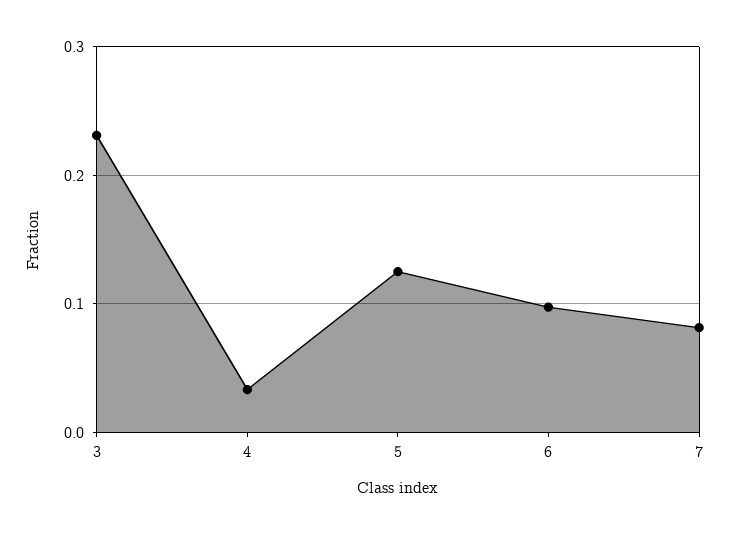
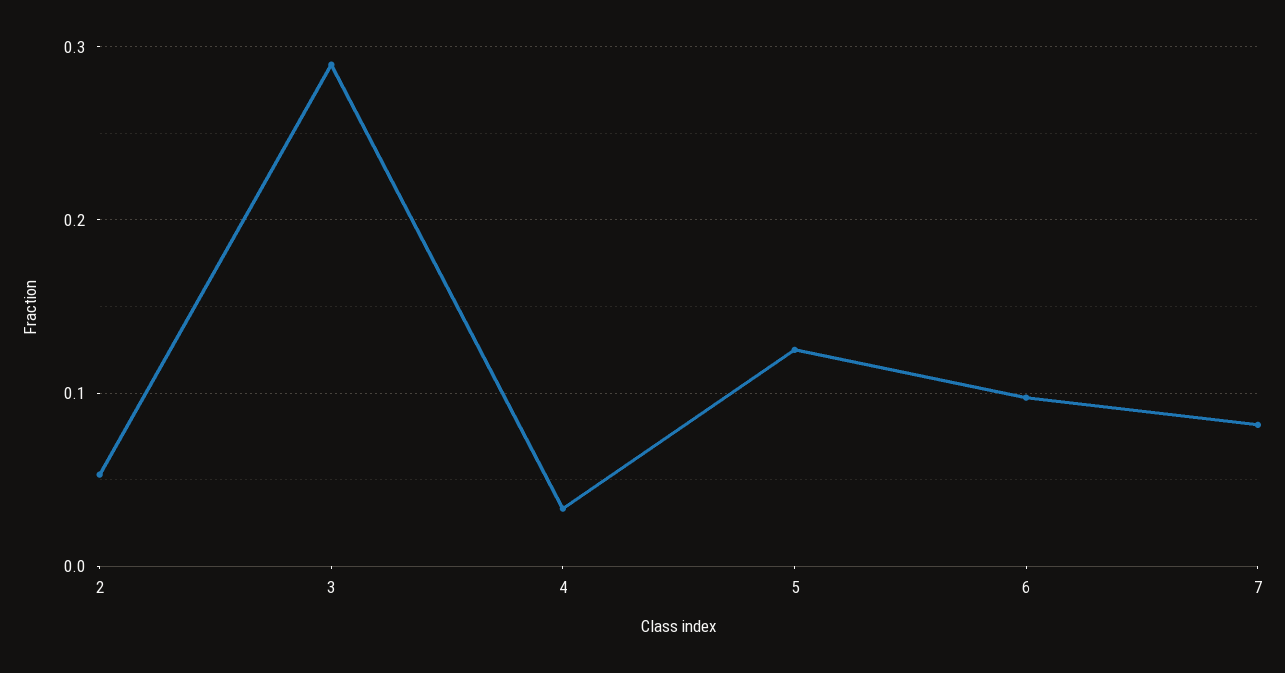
3: 0.23 -> 0.29
2: none -> 0.05

